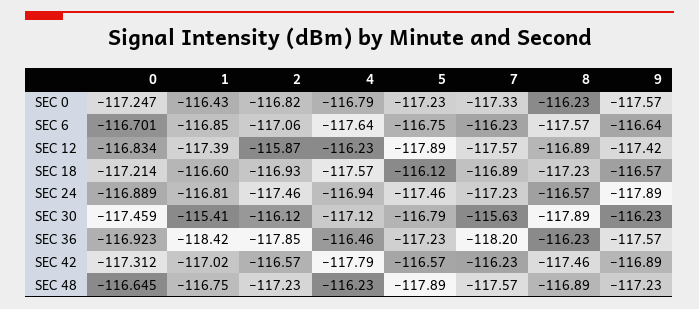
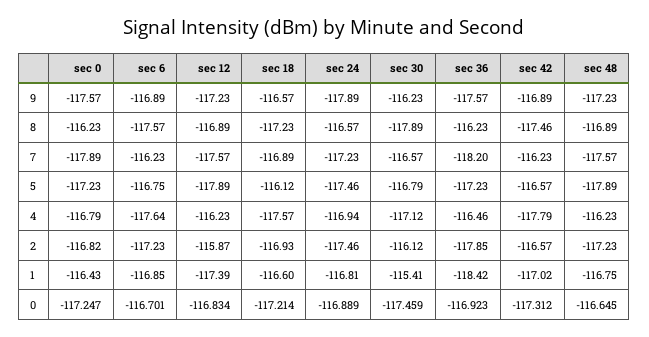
7, SEC 0: -117.33 -> -117.89
2, SEC 6: -117.06 -> -117.23
9, SEC 6: -116.64 -> -116.89
9, SEC 12: -117.42 -> -117.23
7, SEC 30: -115.63 -> -116.57

